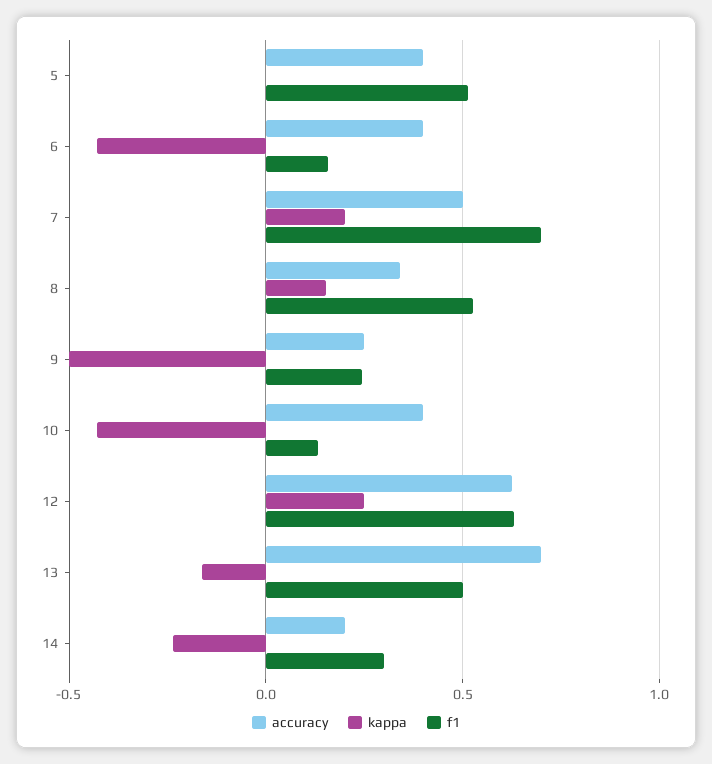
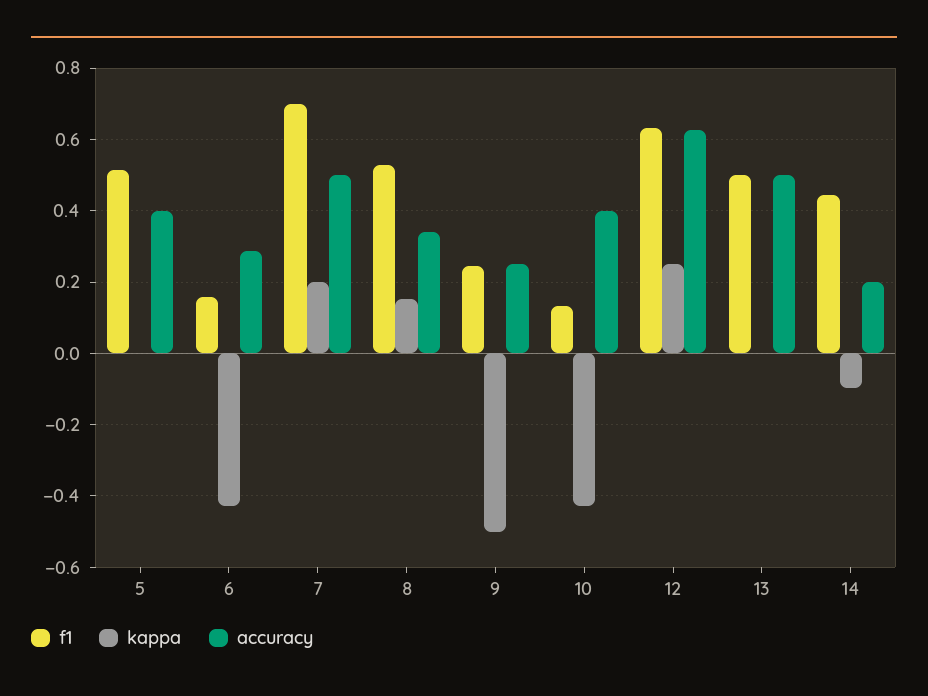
accuracy, 6: 0.4 -> 0.28
accuracy, 13: 0.7 -> 0.5
kappa, 13: -0.15 -> 0
kappa, 14: -0.25 -> -0.1
f1, 14: 0.3 -> 0.44

